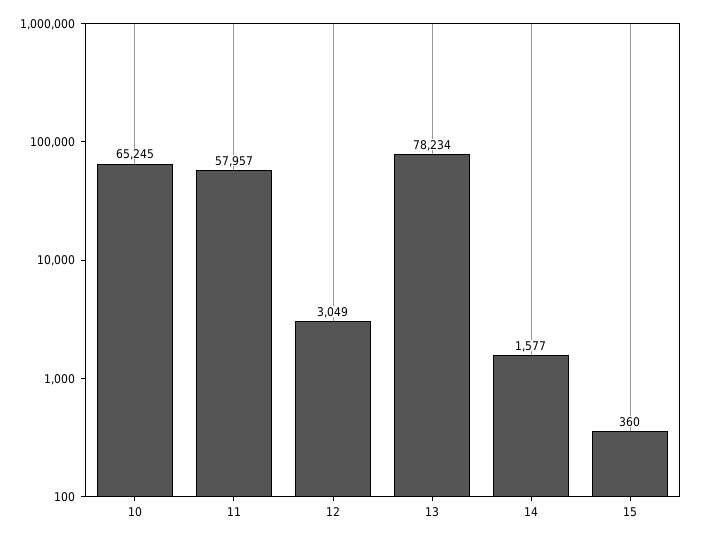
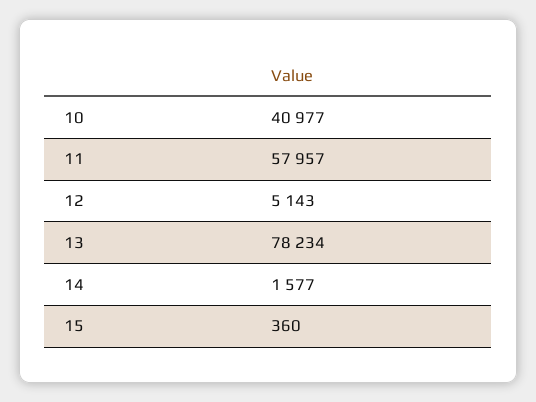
10: 65245 -> 40977
12: 3049 -> 5143

